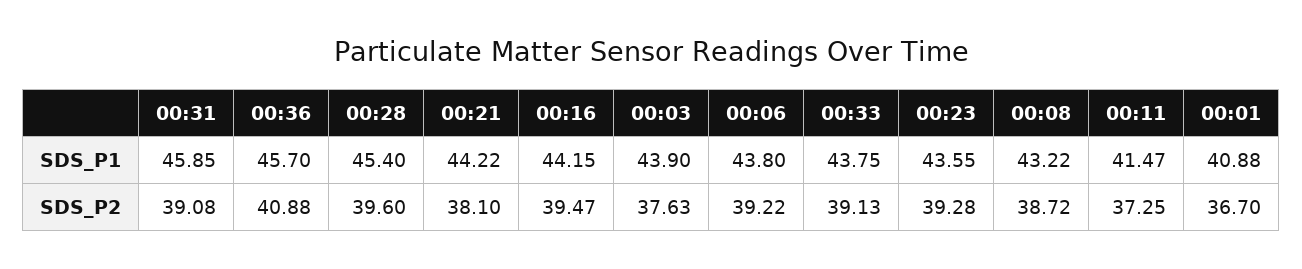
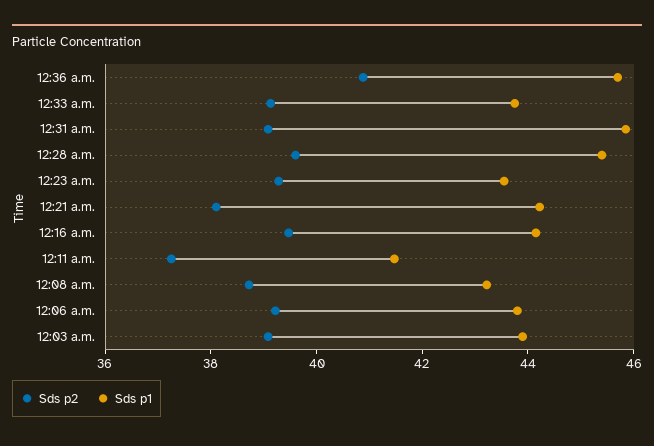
SDS_P1, 00:01: 40.88 -> none
SDS_P2, 00:03: 37.63 -> 39
SDS_P2, 00:01: 36.7 -> none

